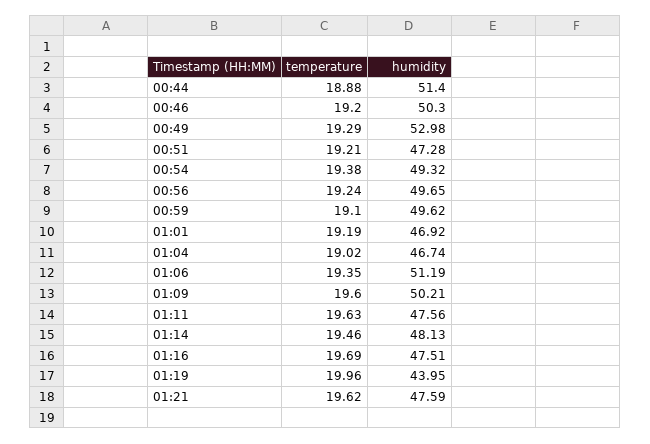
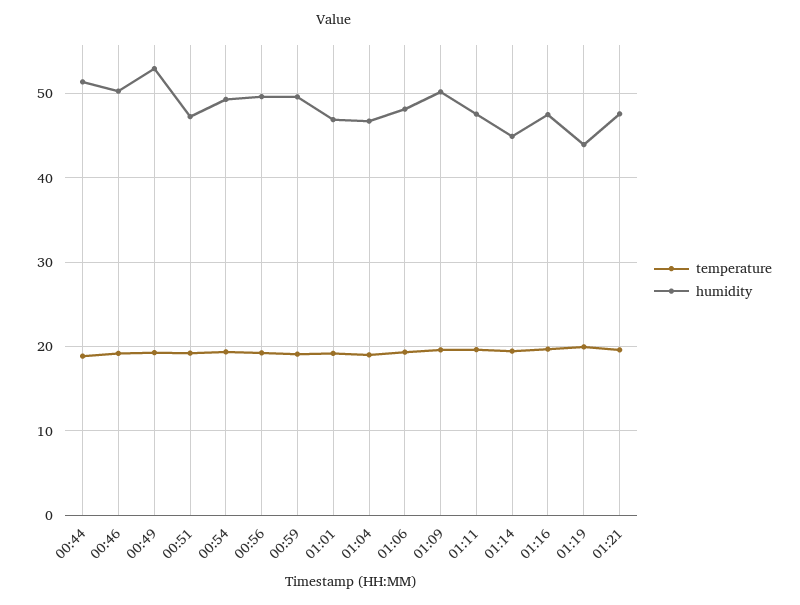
humidity, 01:06: 51.19 -> 48
humidity, 01:14: 48.13 -> 45

